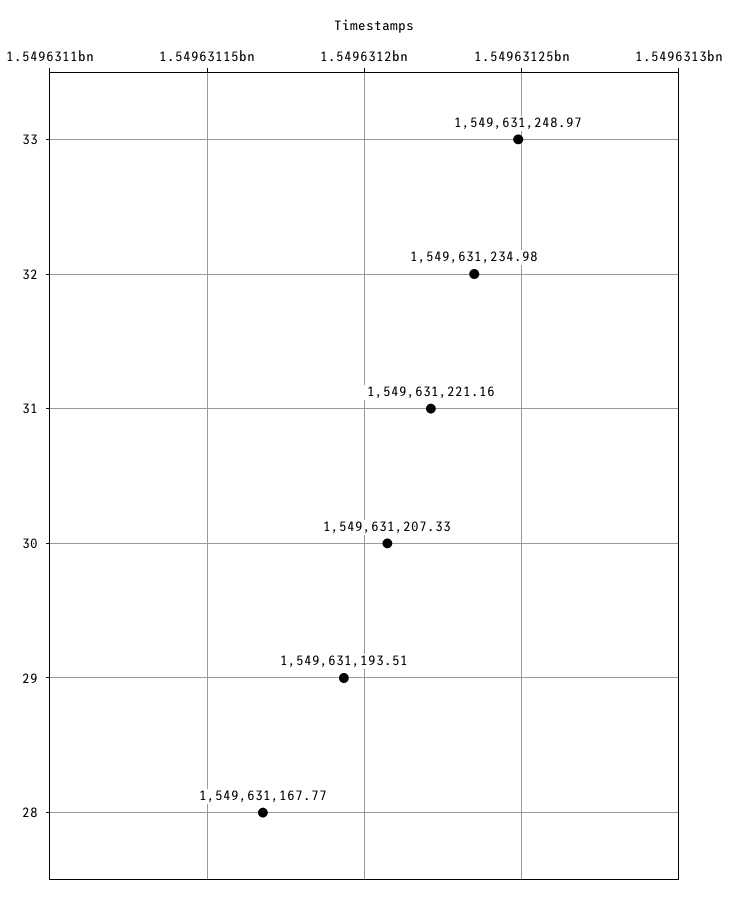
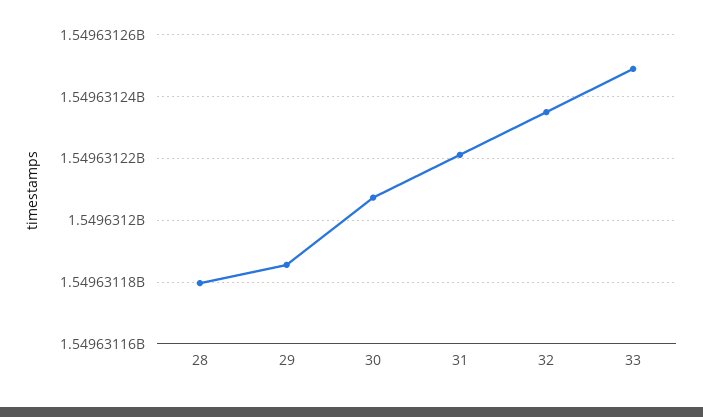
29: 1549631193.51 -> 1549631186
28: 1549631167.77 -> 1549631180

